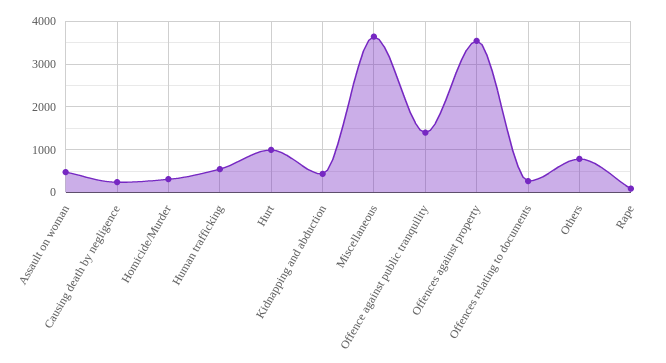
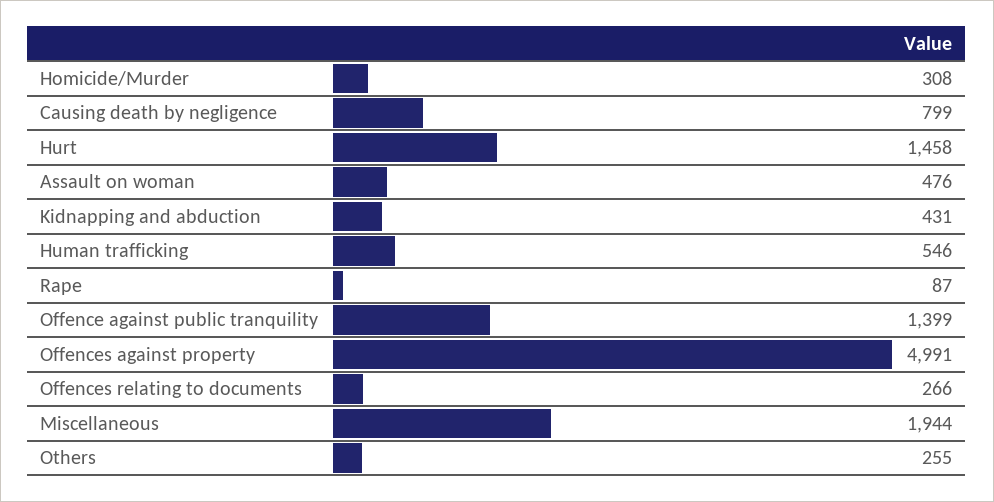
Causing death by negligence: 200 -> 799
Hurt: 1000 -> 1458
Miscellaneous: 3600 -> 1944
Offences against property: 3600 -> 4991
Others: 800 -> 255

